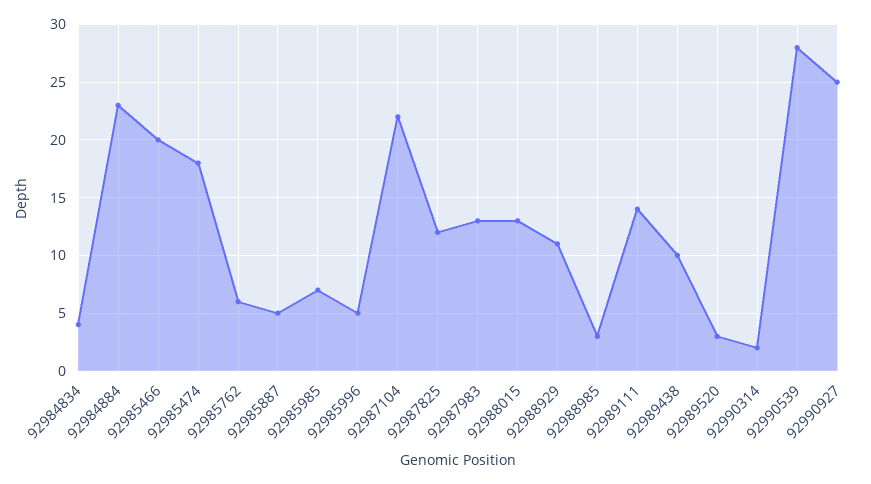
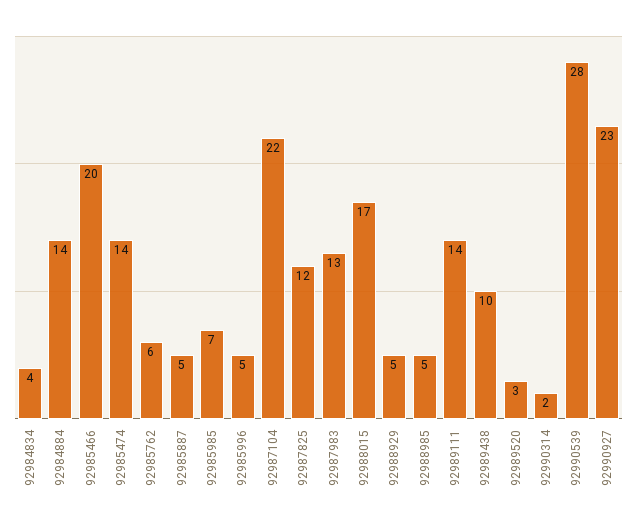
92984884: 23 -> 14
92985474: 18 -> 14
92988015: 13 -> 17
92988929: 11 -> 5
92988985: 3 -> 5
92990927: 25 -> 23

